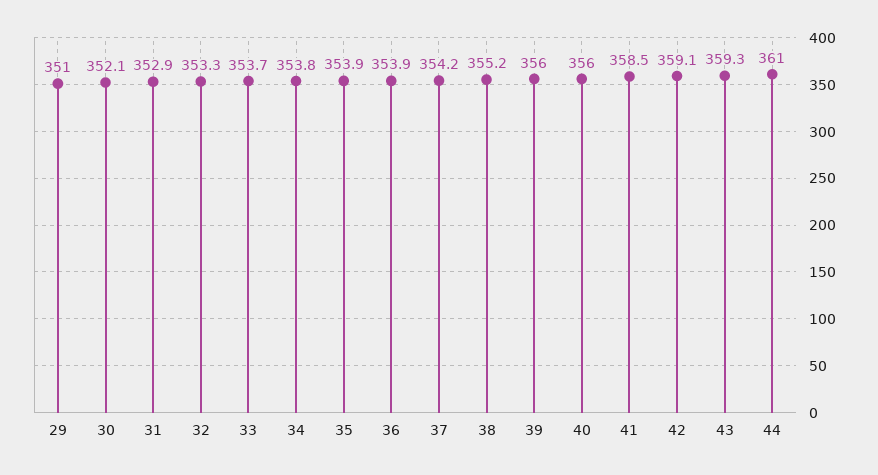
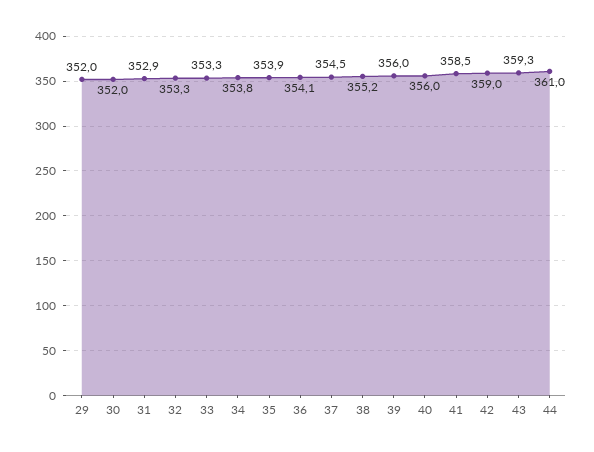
29: 351 -> 352
30: 352.1 -> 352
33: 353.7 -> 353.3
36: 353.9 -> 354.1
37: 354.2 -> 354.5
42: 359.1 -> 359

